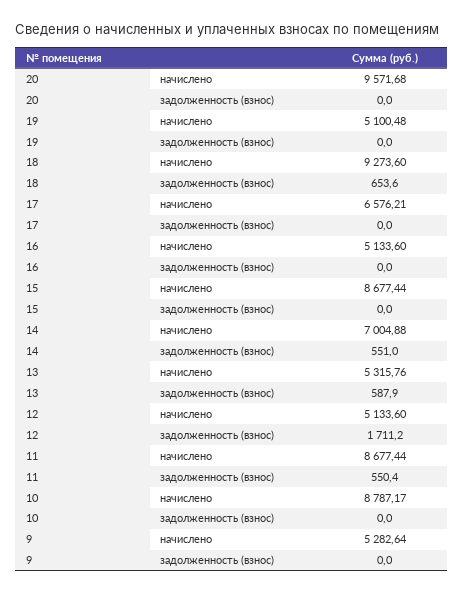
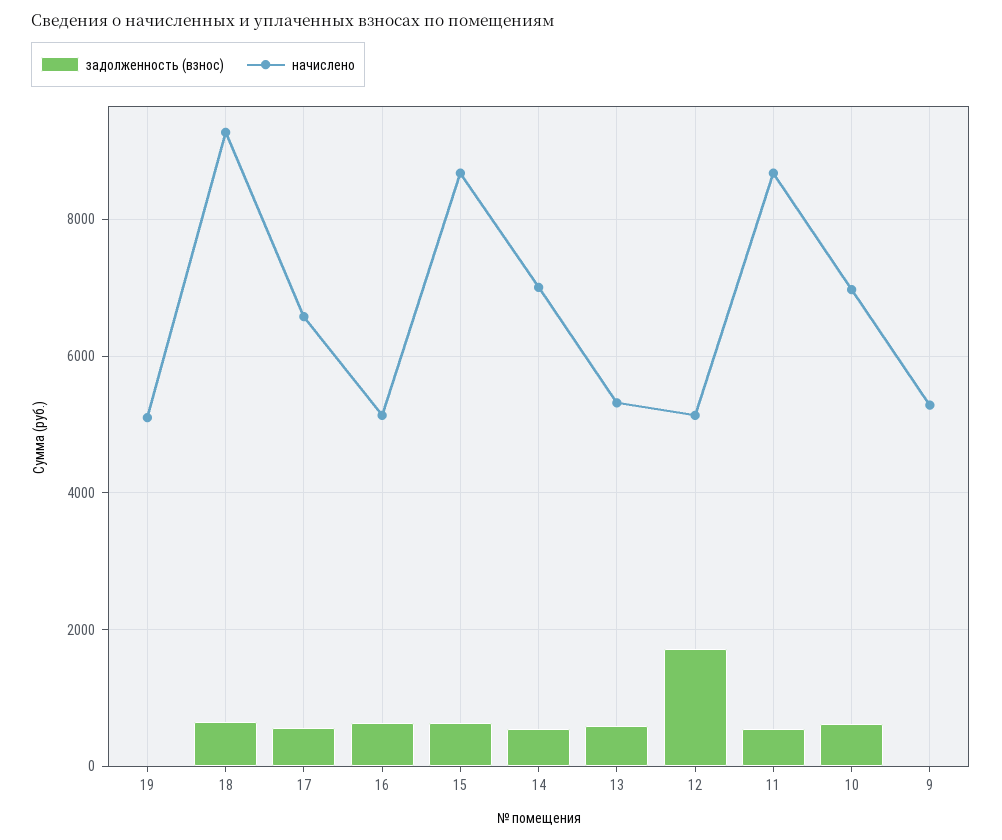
начислено, 20: 9571.68 -> none
задолженность (взнос), 20: 0 -> none
задолженность (взнос), 17: 0 -> 600
задолженность (взнос), 16: 0 -> 600
задолженность (взнос), 15: 0 -> 600
начислено, 10: 8787.17 -> 7000
задолженность (взнос), 10: 0 -> 600

